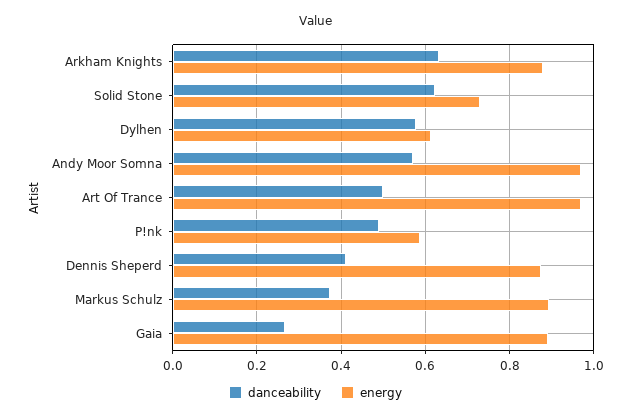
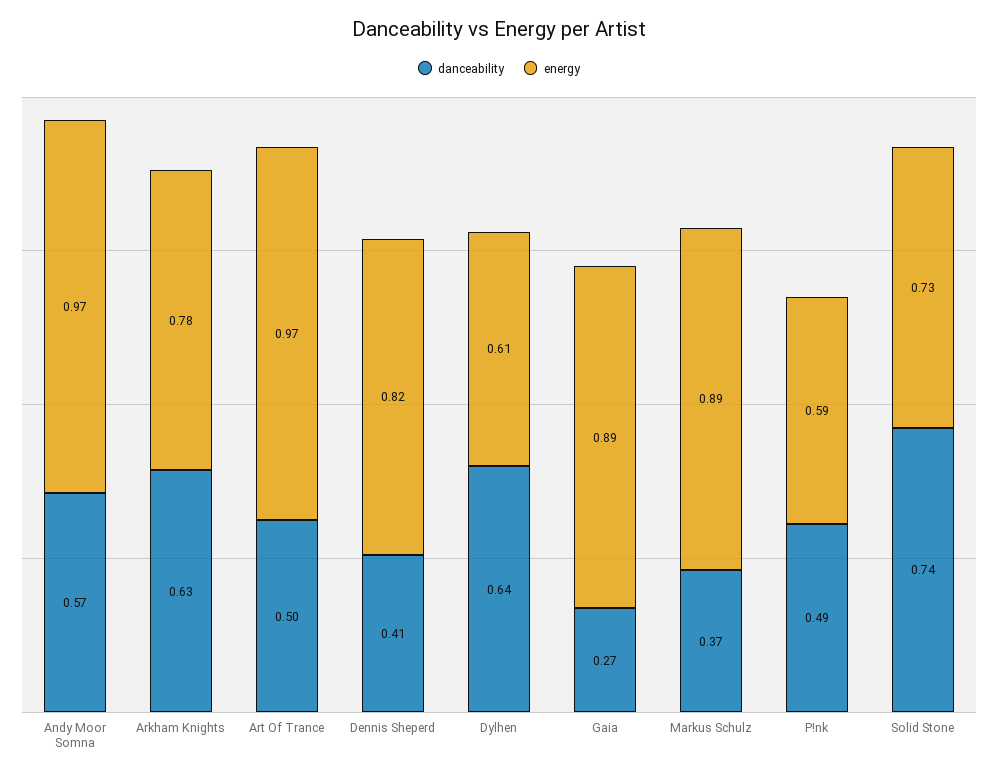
energy, Arkham Knights: 0.88 -> 0.78
danceability, Solid Stone: 0.62 -> 0.74
danceability, Dylhen: 0.58 -> 0.64
energy, Dennis Sheperd: 0.88 -> 0.82

